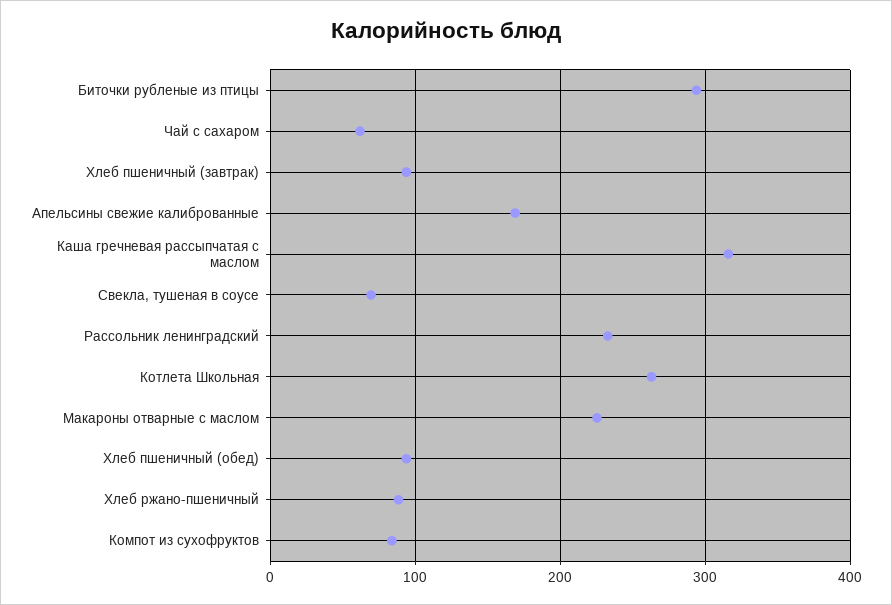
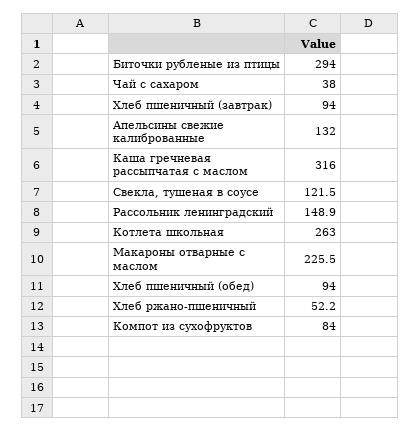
Чай с сахаром: 60 -> 38
Апельсины свежие калиброванные: 170 -> 132
Свекла, тушеная в соусе: 70 -> 121.5
Рассольник ленинградский: 230 -> 148.9
Хлеб ржано-пшеничный: 90 -> 52.2

